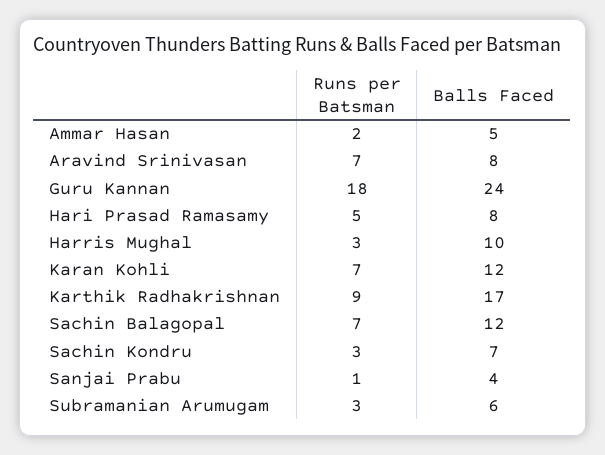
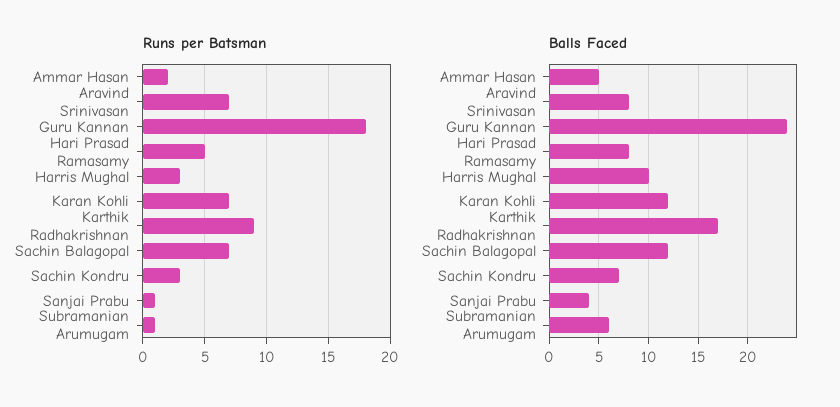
Runs per Batsman, Subramanian Arumugam: 3 -> 1

